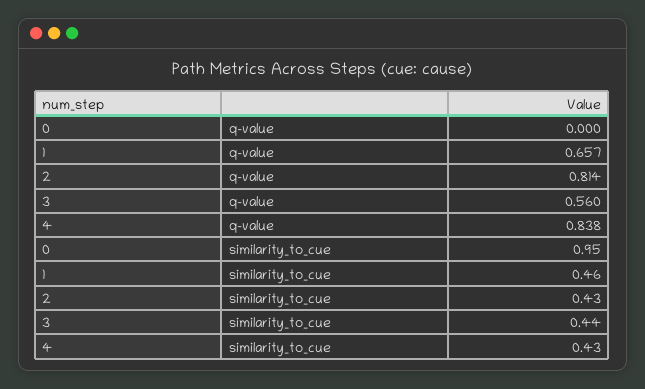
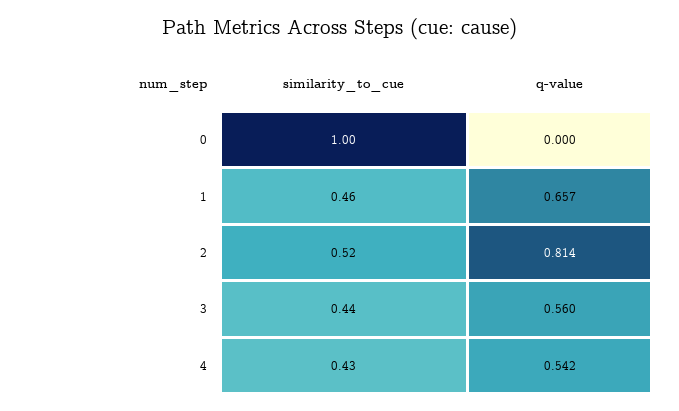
4, q-value: 0.838 -> 0.542
0, similarity_to_cue: 0.95 -> 1
2, similarity_to_cue: 0.43 -> 0.52

